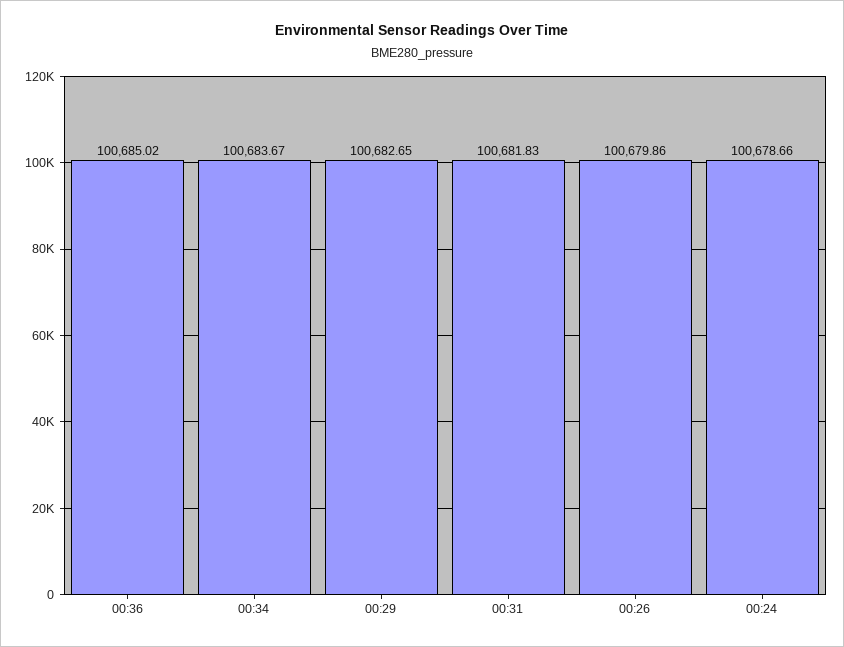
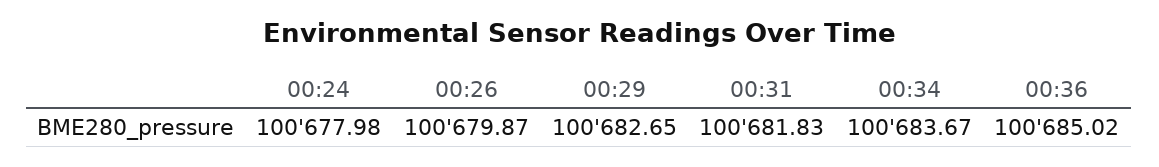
00:26: 100679.86 -> 100679.87
00:24: 100678.66 -> 100677.98

